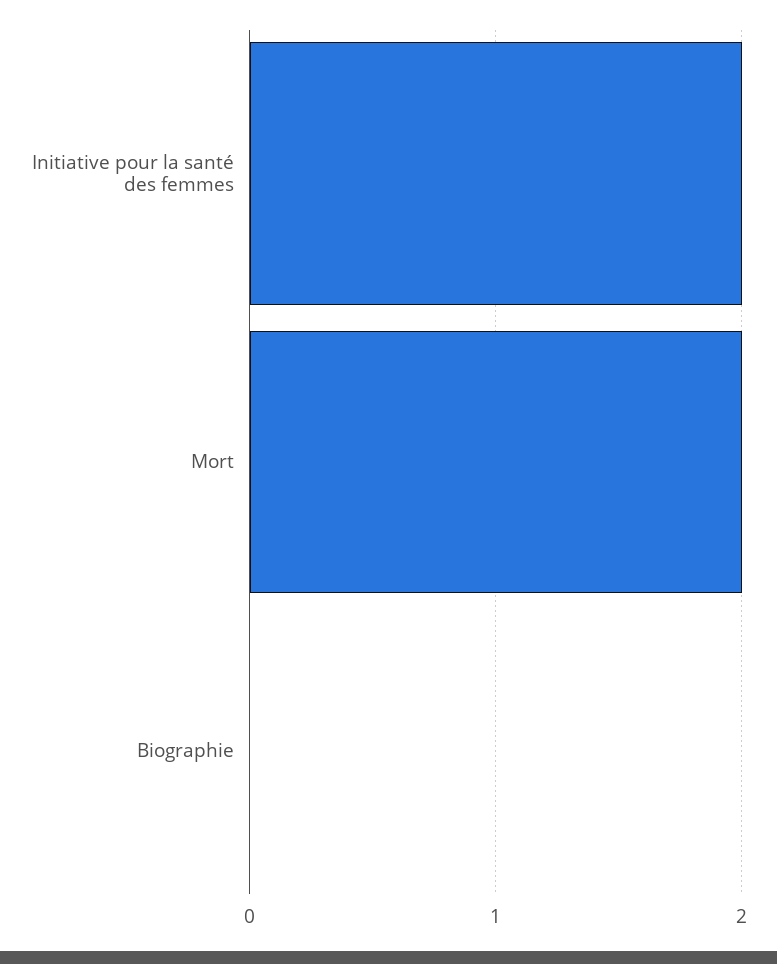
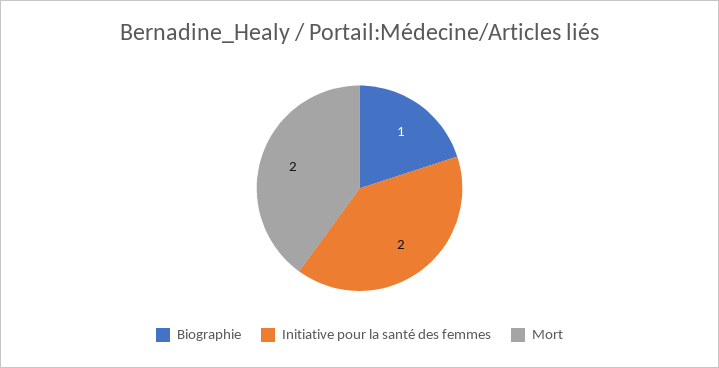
Biographie: 0 -> 1

